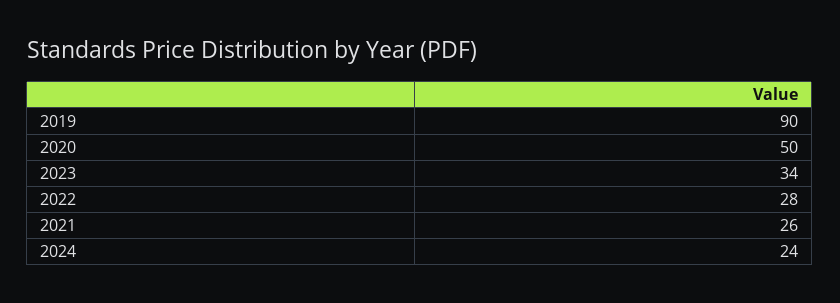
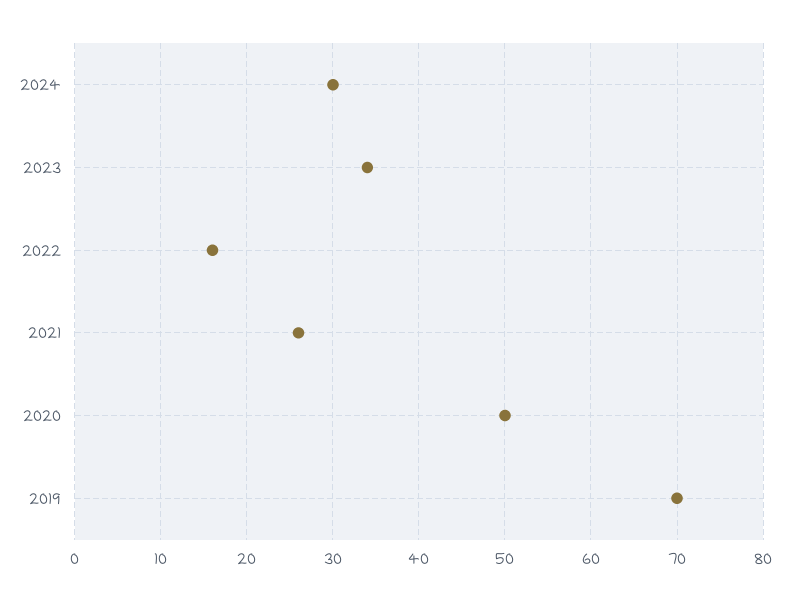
2019: 90 -> 70
2022: 28 -> 16
2024: 24 -> 30

